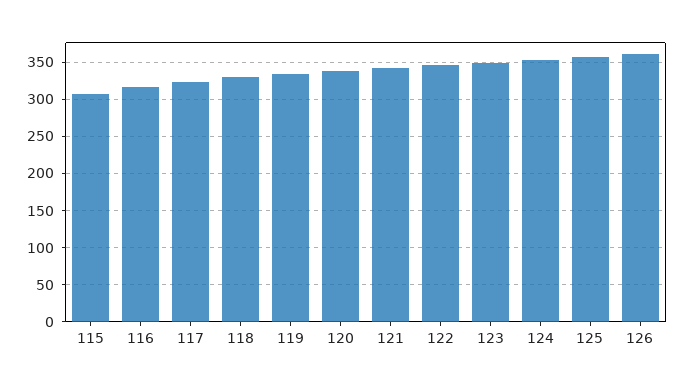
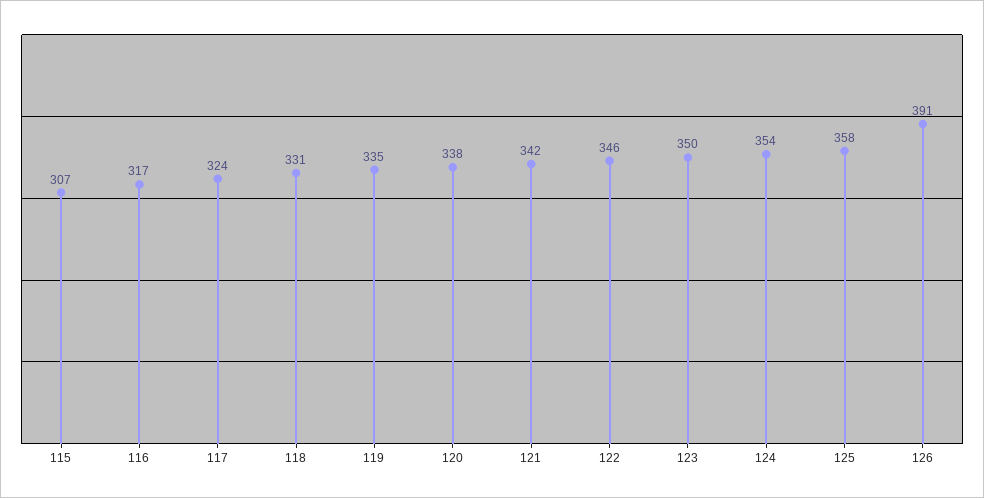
126: 360 -> 391

